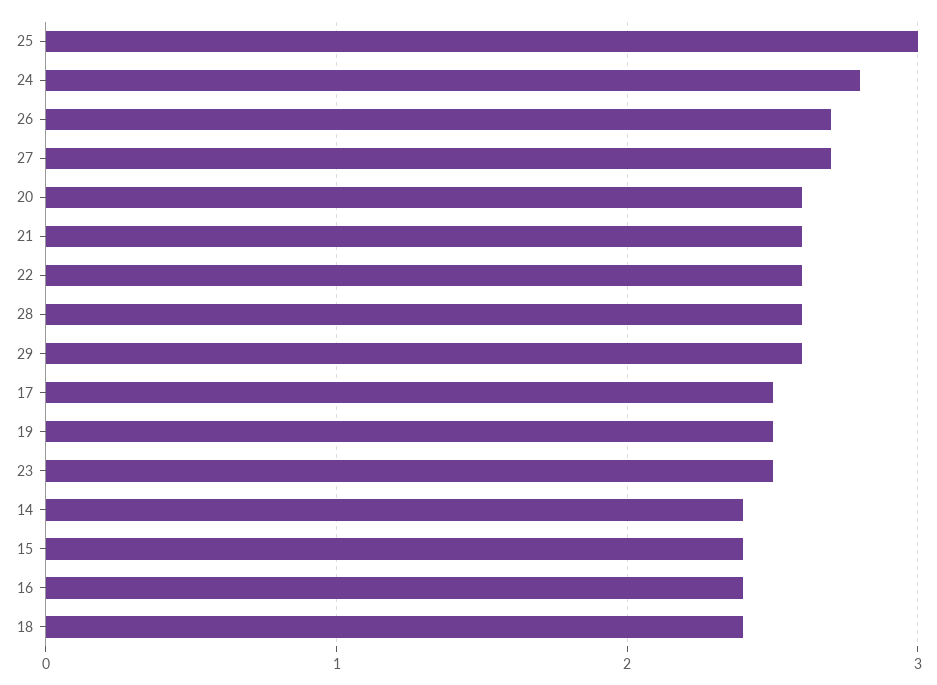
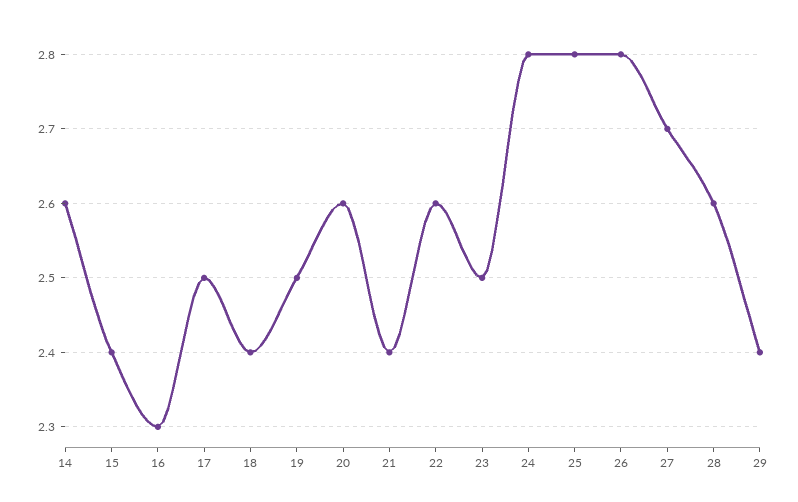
25: 3 -> 2.8
26: 2.7 -> 2.8
21: 2.6 -> 2.4
29: 2.6 -> 2.4
14: 2.4 -> 2.6
16: 2.4 -> 2.3

